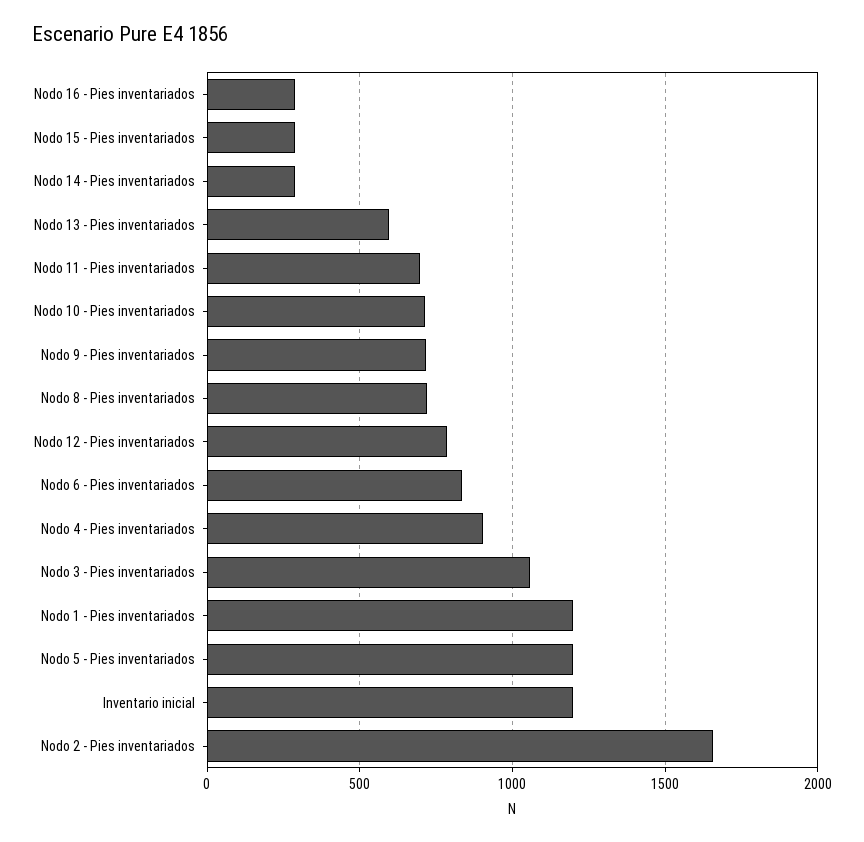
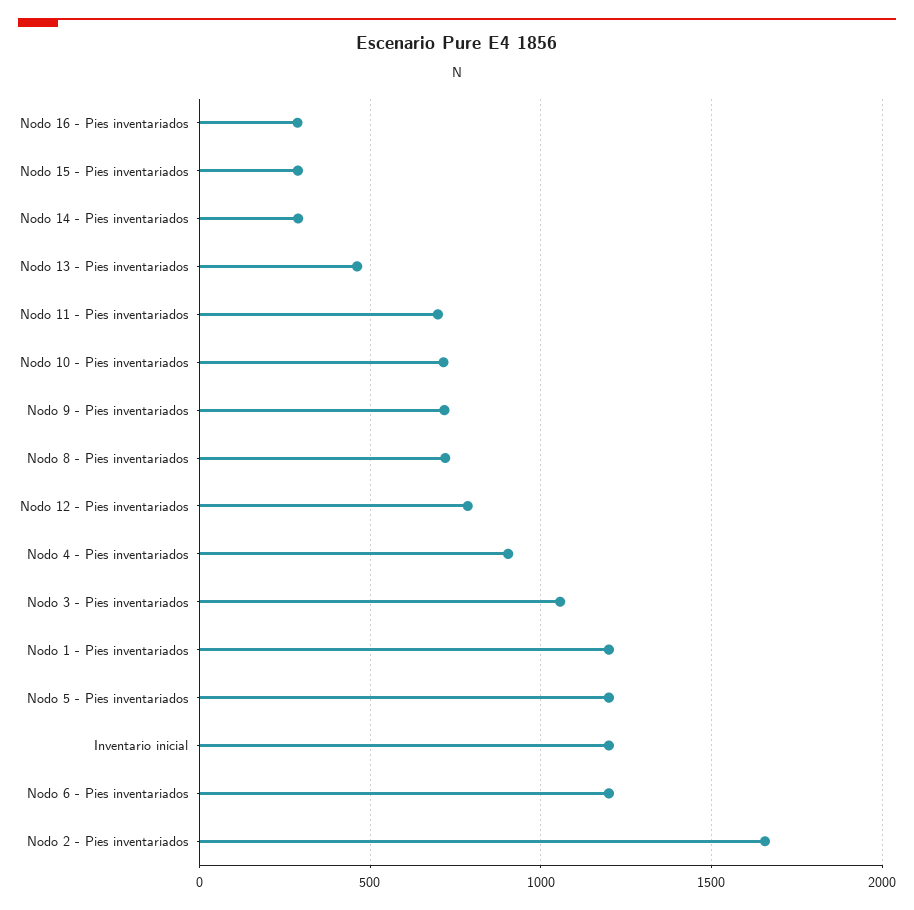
Nodo 13 - Pies inventariados: 600 -> 450
Nodo 6 - Pies inventariados: 850 -> 1200

